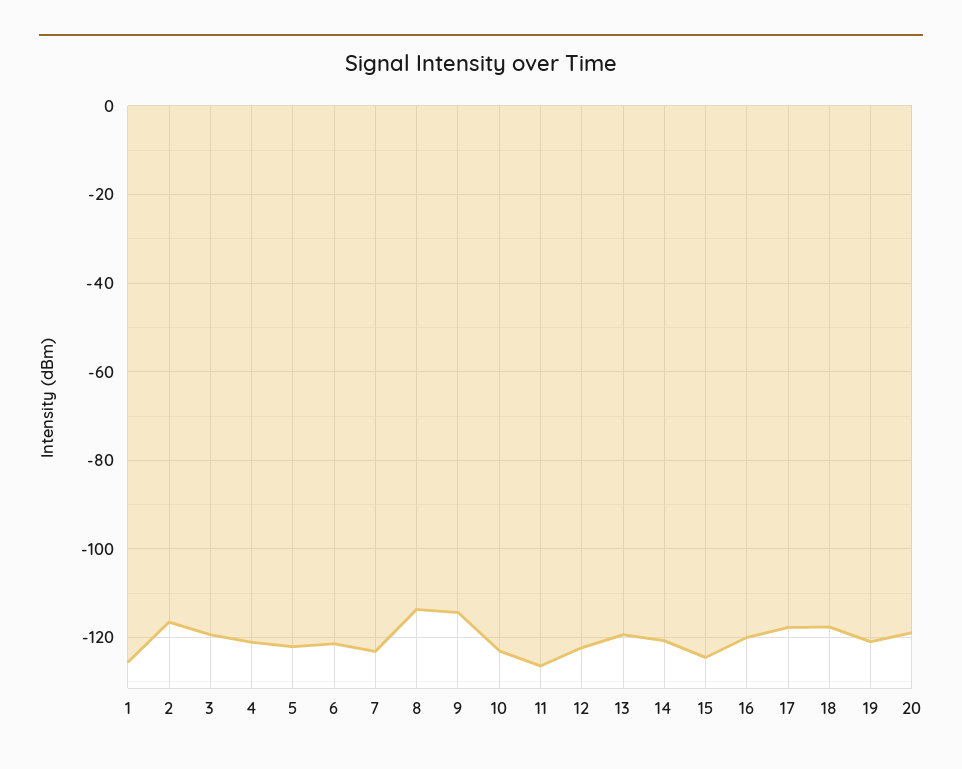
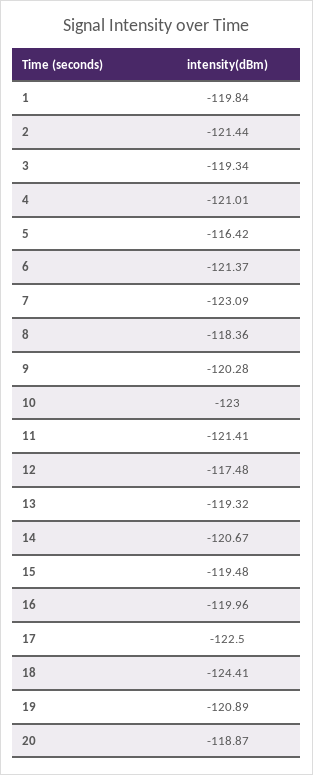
1: -126 -> -119.84
2: -116 -> -121.44
5: -122 -> -116.42
8: -114 -> -118.36
9: -114 -> -120.28
11: -126 -> -121.41
12: -122 -> -117.48
15: -124 -> -119.48
17: -118 -> -122.5
18: -118 -> -124.41

